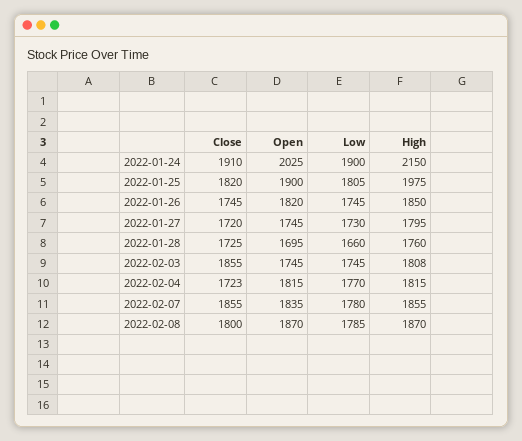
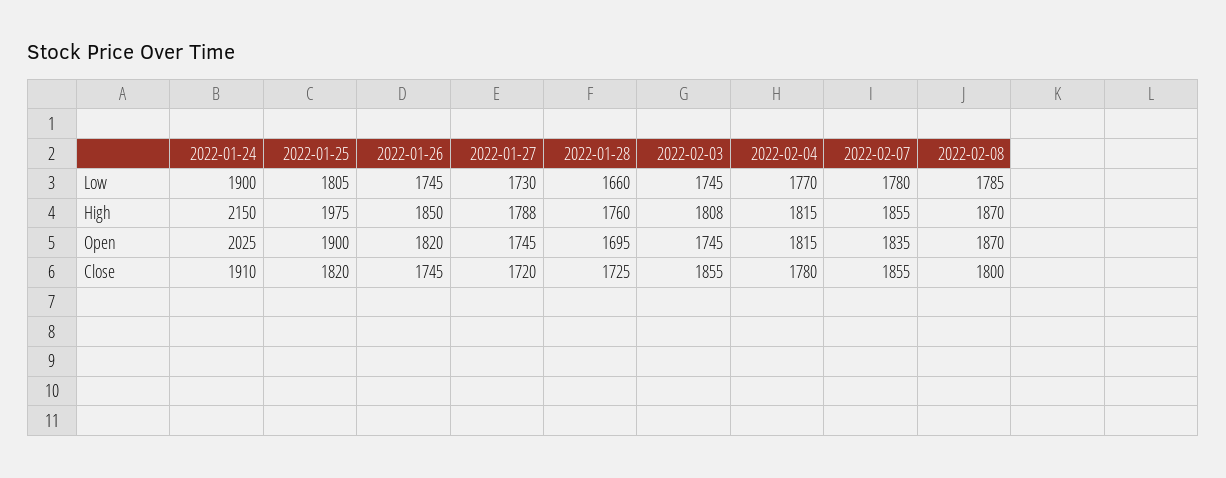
High, 2022-01-27: 1795 -> 1788
Close, 2022-02-04: 1723 -> 1780

